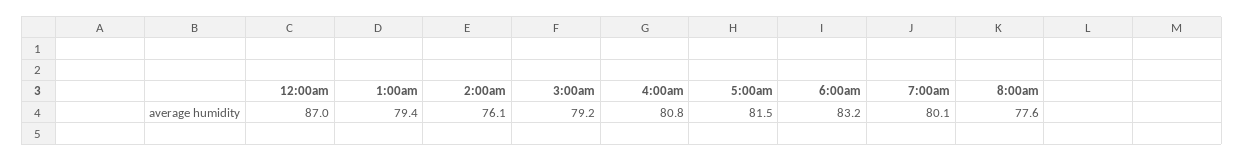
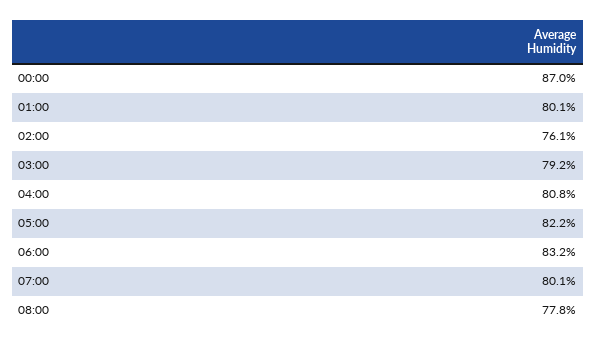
1:00am: 79.4 -> 80.1
5:00am: 81.5 -> 82.2
8:00am: 77.6 -> 77.8

